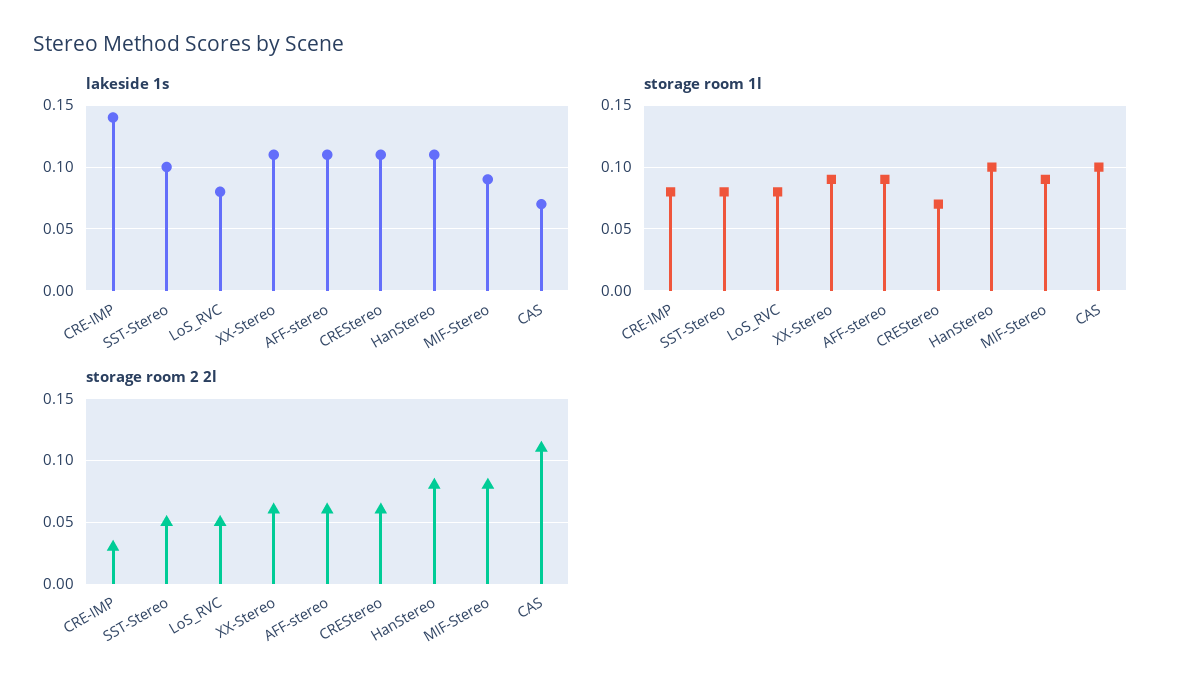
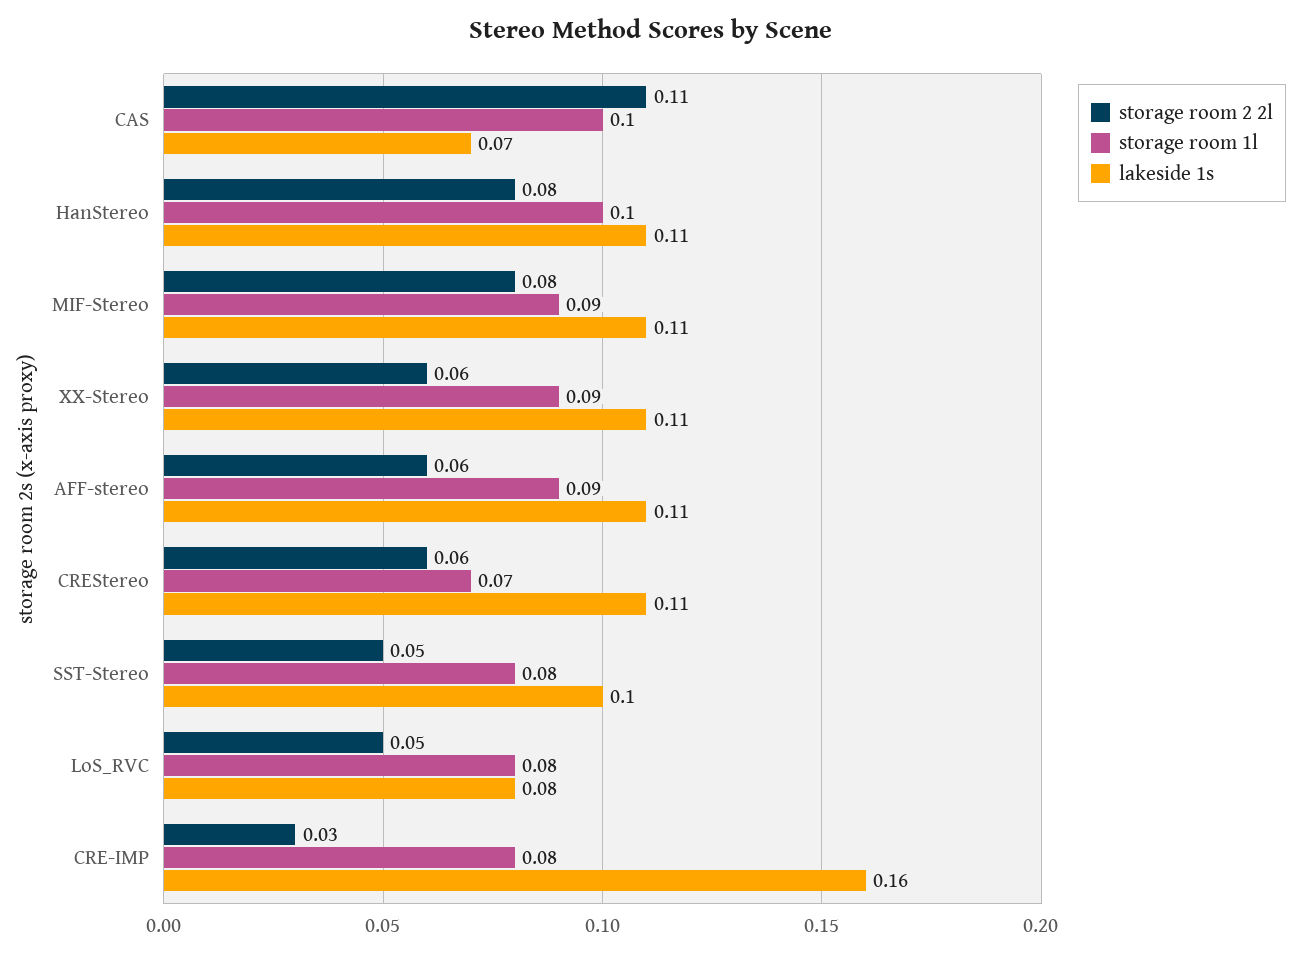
lakeside 1s, CRE-IMP: 0.14 -> 0.16
lakeside 1s, MIF-Stereo: 0.09 -> 0.11

